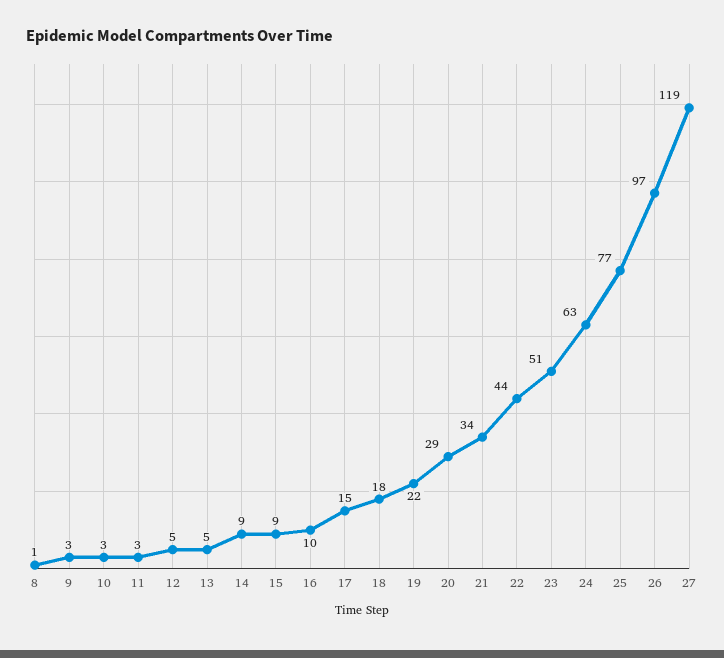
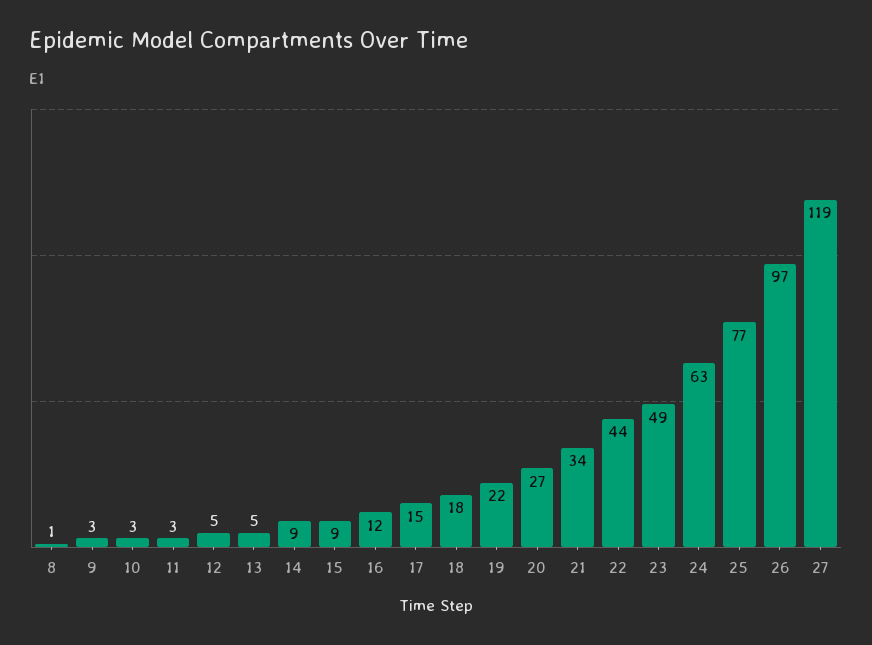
16: 10 -> 12
20: 29 -> 27
23: 51 -> 49

